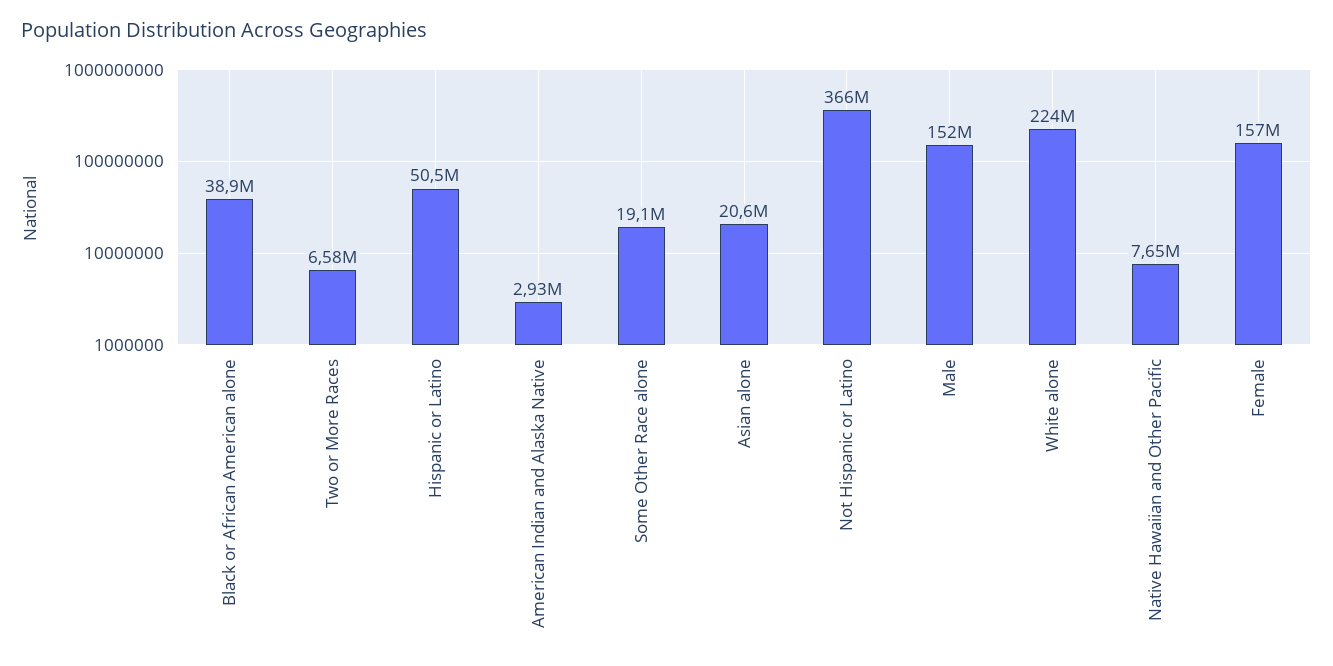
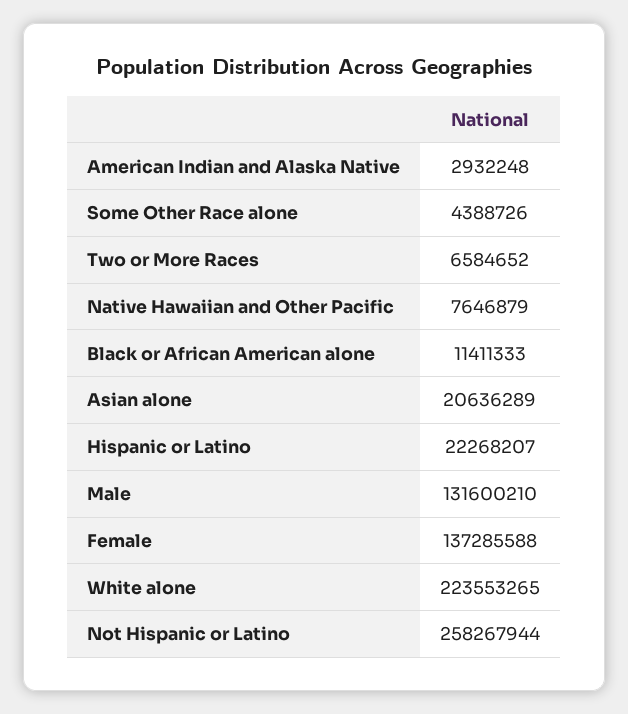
Black or African American alone: 38900000 -> 11411333
Hispanic or Latino: 50500000 -> 22268207
Some Other Race alone: 19100000 -> 4388726
Not Hispanic or Latino: 366000000 -> 258267944
Male: 152000000 -> 131600210
Female: 157000000 -> 137285588

